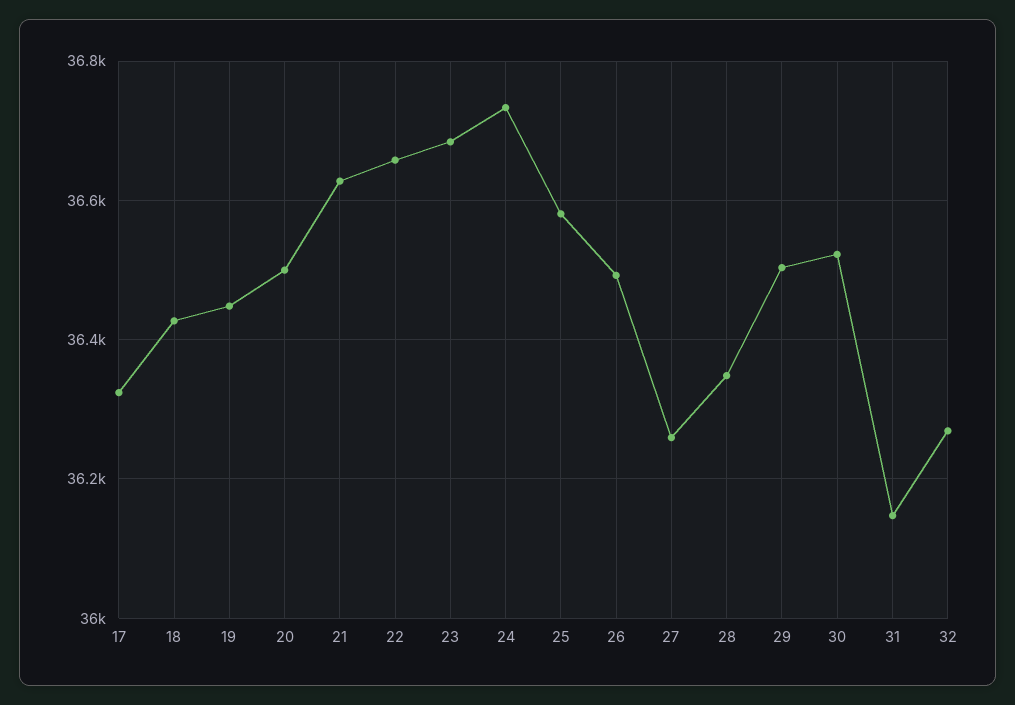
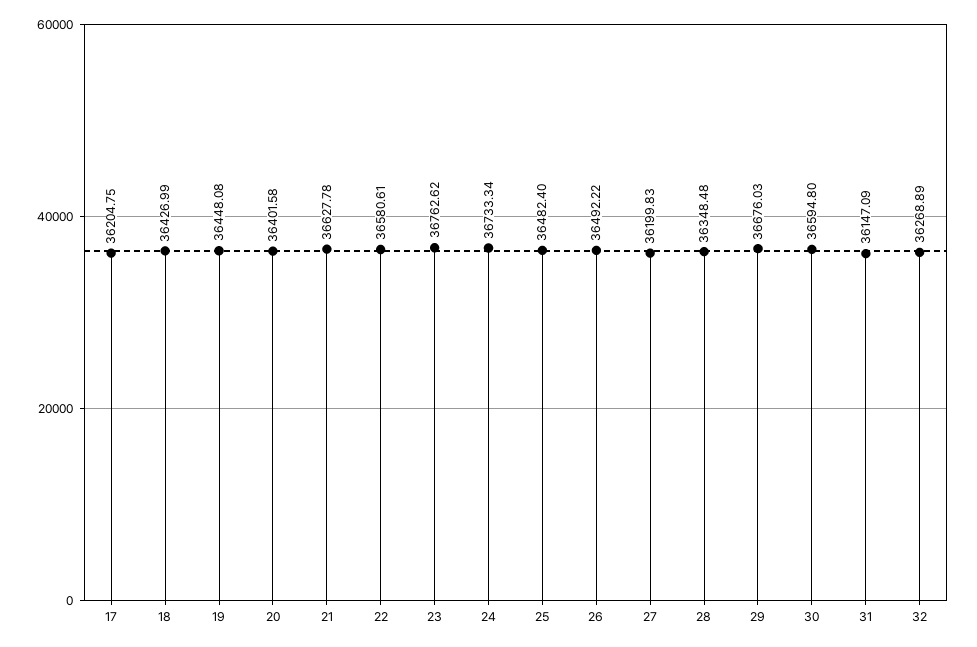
17: 36320 -> 36204.75
20: 36500 -> 36401.58
22: 36660 -> 36580.61
23: 36680 -> 36762.62
25: 36580 -> 36482.4
27: 36260 -> 36199.83
29: 36500 -> 36676.03
30: 36520 -> 36594.8

